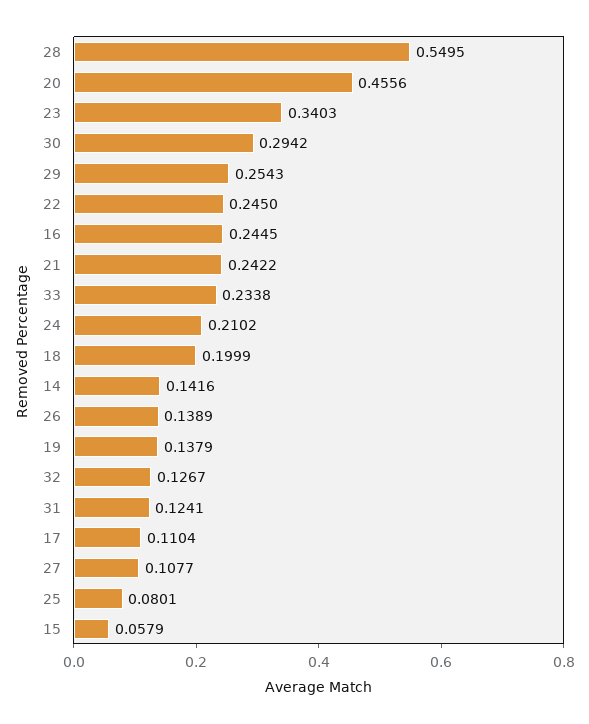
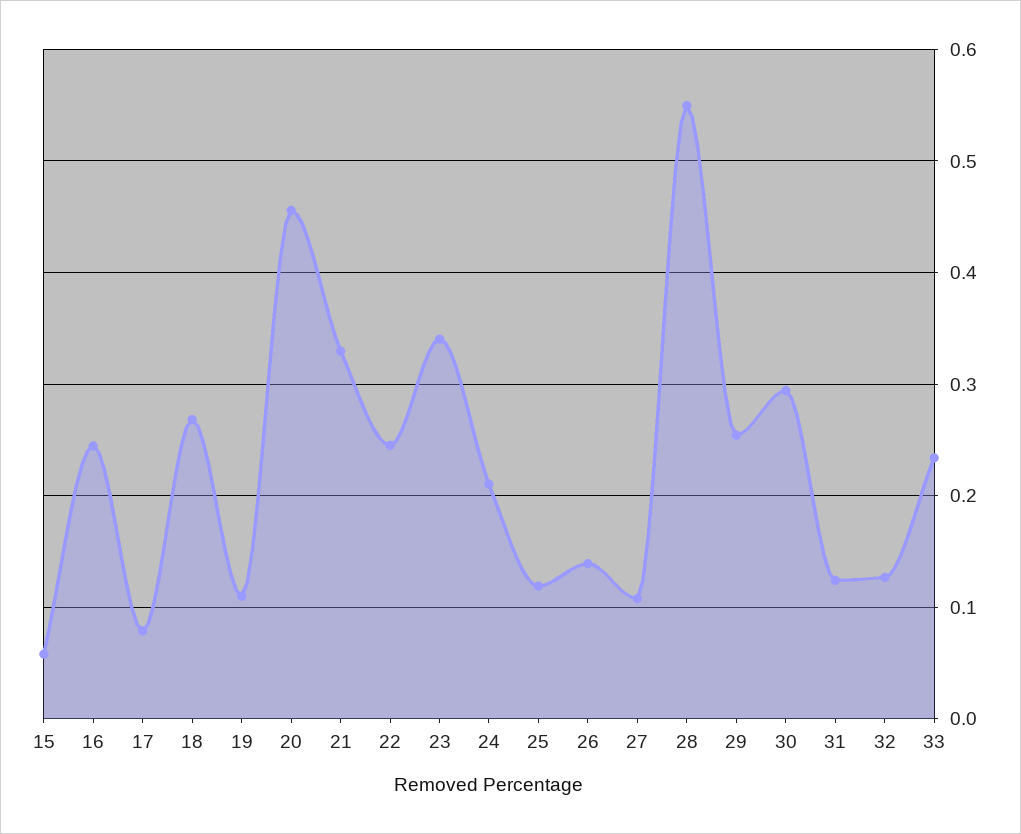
21: 0.2422 -> 0.33
18: 0.1999 -> 0.27
14: 0.1416 -> none
19: 0.1379 -> 0.11
17: 0.1104 -> 0.08
25: 0.0801 -> 0.12

